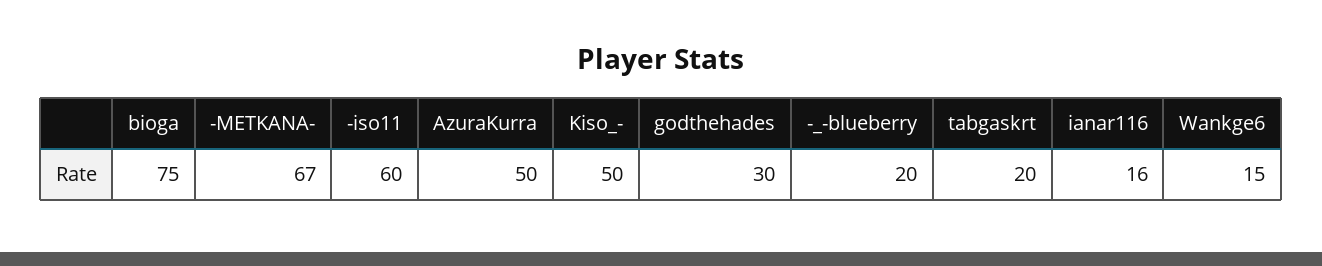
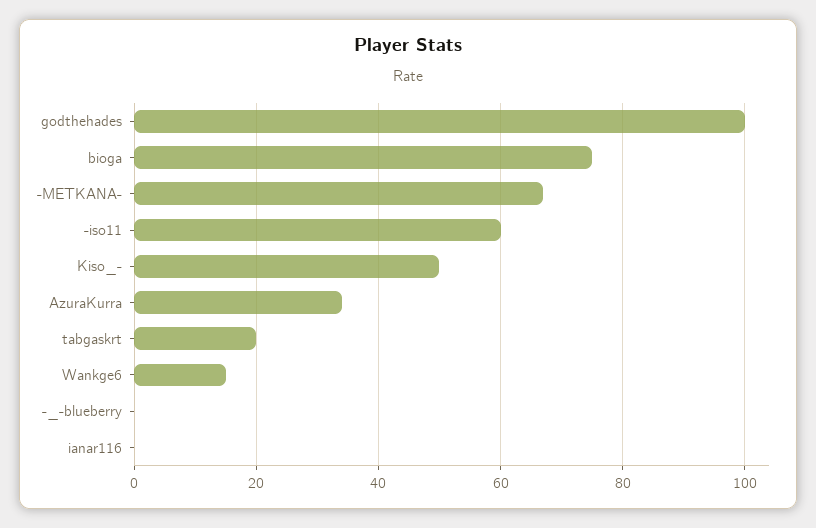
AzuraKurra: 50 -> 35
godthehades: 30 -> 100
-_-blueberry: 20 -> 0
ianar116: 16 -> 0

